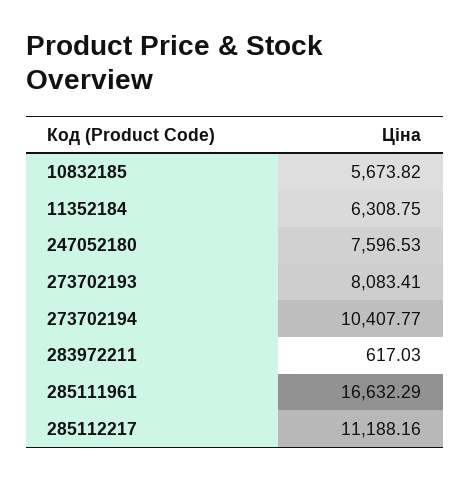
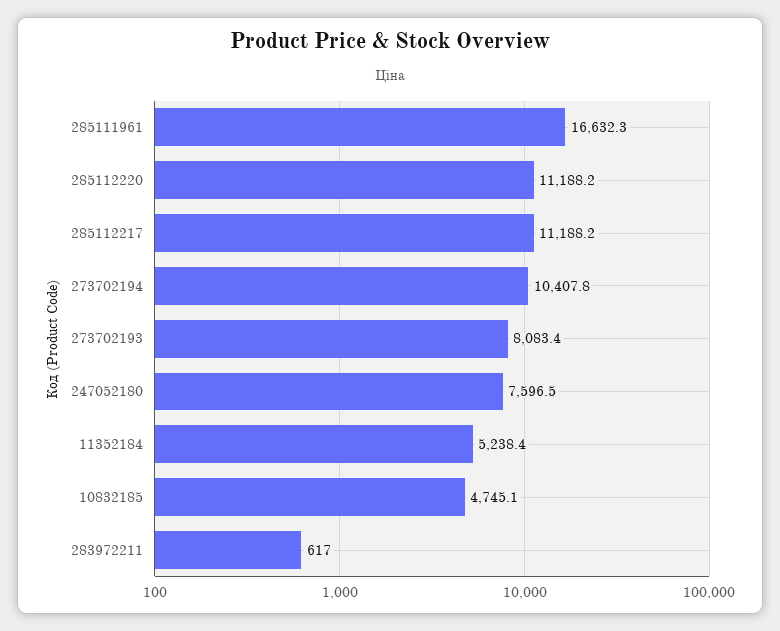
10832185: 5673.82 -> 4745.1
11352184: 6308.75 -> 5238.4
285112220: none -> 11188.2

